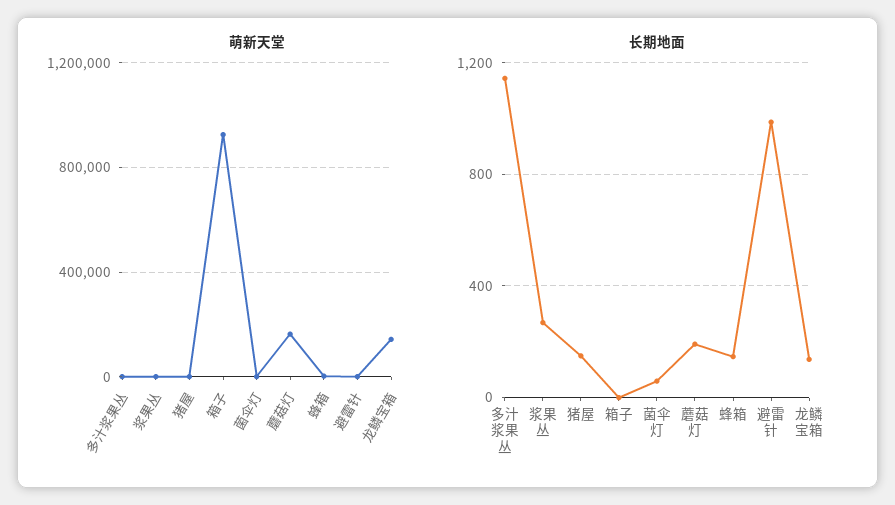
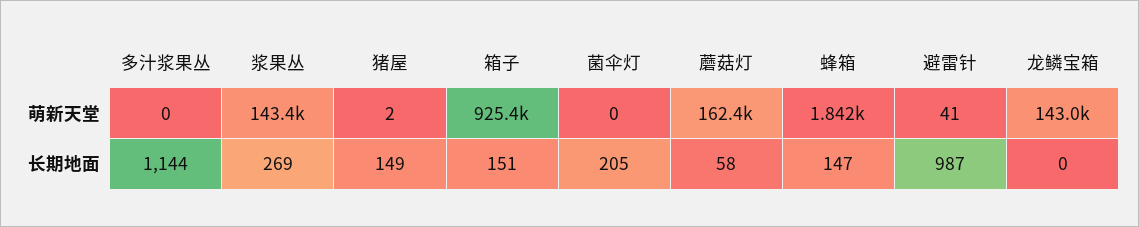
萌新天堂, 浆果丛: 0 -> 143400
长期地面, 箱子: 0 -> 151
长期地面, 菌伞灯: 50 -> 205
长期地面, 蘑菇灯: 200 -> 58
长期地面, 龙鳞宝箱: 150 -> 0

